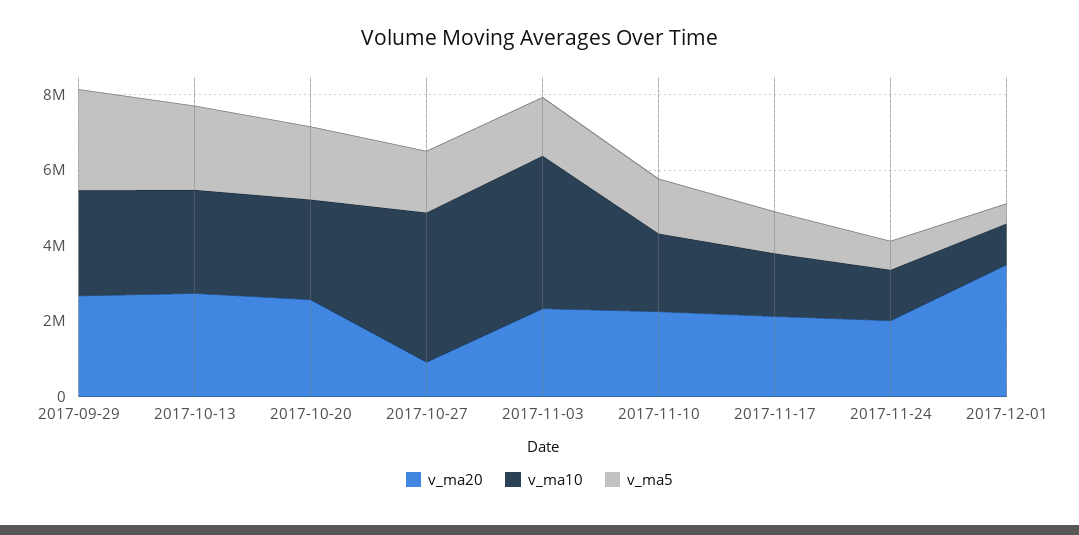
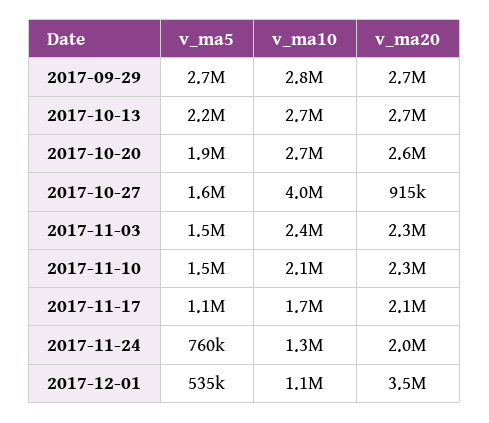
v_ma10, 2017-11-03: 4000000 -> 2400000

